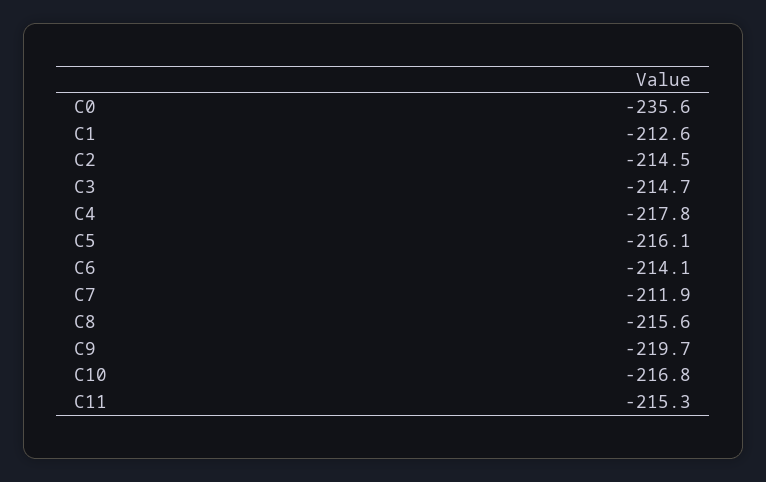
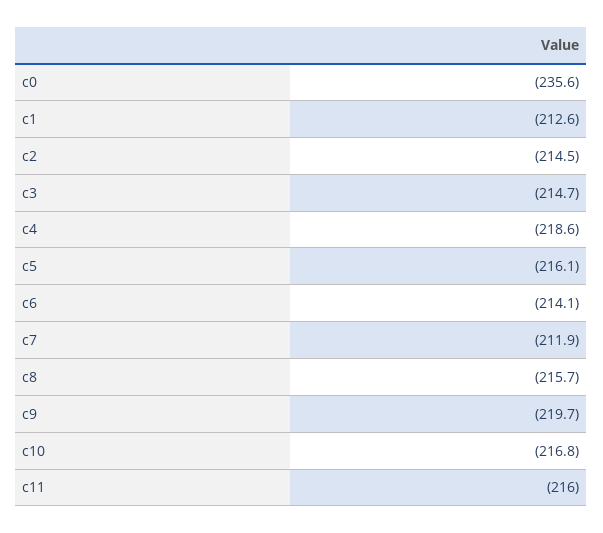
C4: -217.8 -> -218.6
C8: -215.6 -> -215.7
C11: -215.3 -> -216

